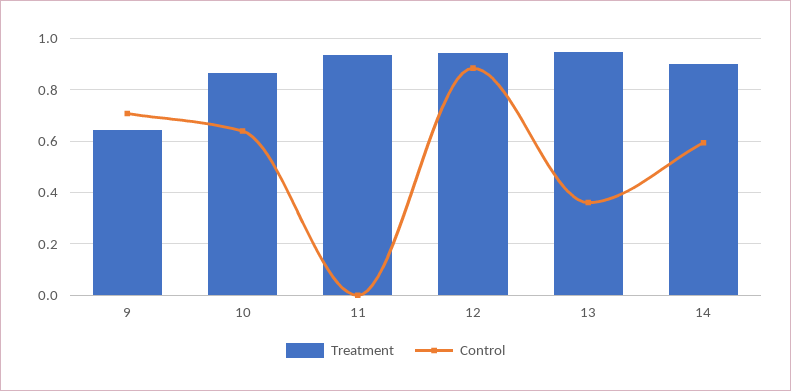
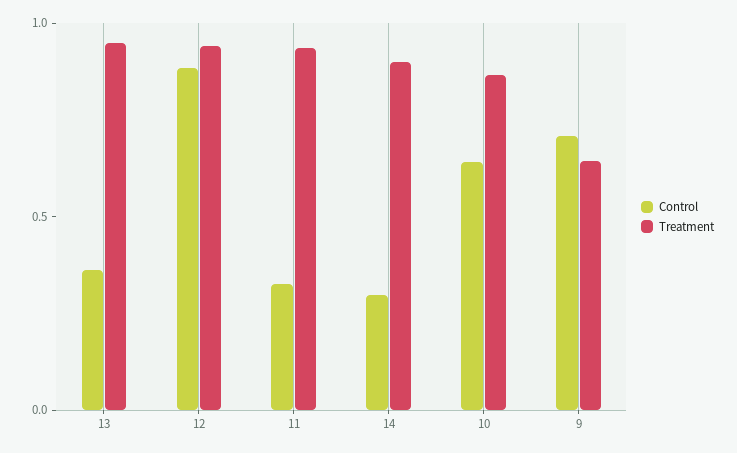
Control, 11: 0 -> 0.3
Control, 14: 0.6 -> 0.3

